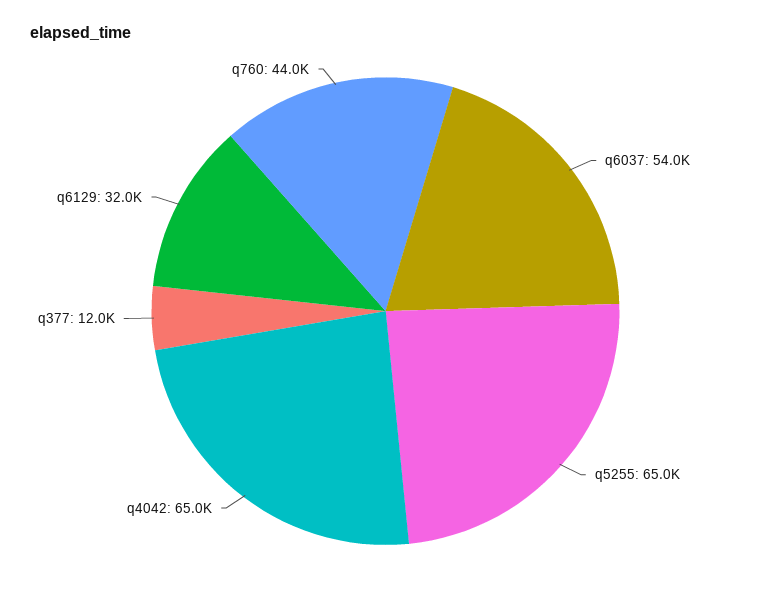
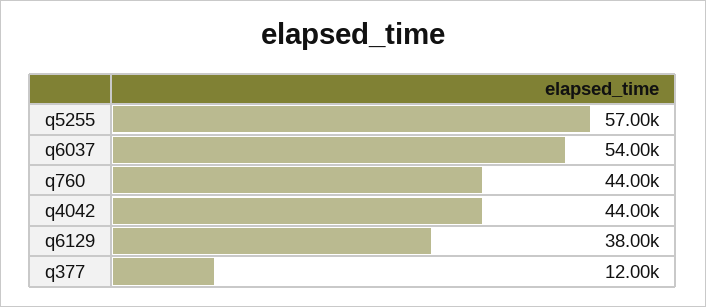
q5255: 65000 -> 57000
q4042: 65000 -> 44000
q6129: 32000 -> 38000

